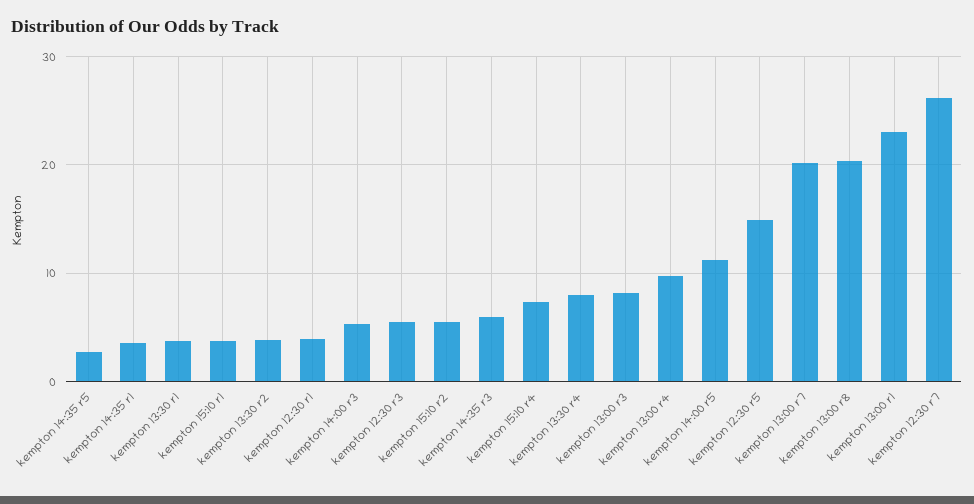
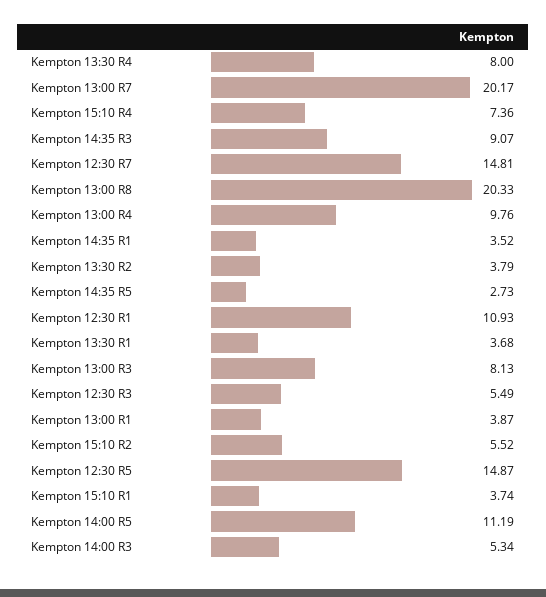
kempton 12:30 r1: 4 -> 10.93
kempton 14:35 r3: 6 -> 9.07
kempton 13:00 r1: 23 -> 3.87
kempton 12:30 r7: 26 -> 14.81

